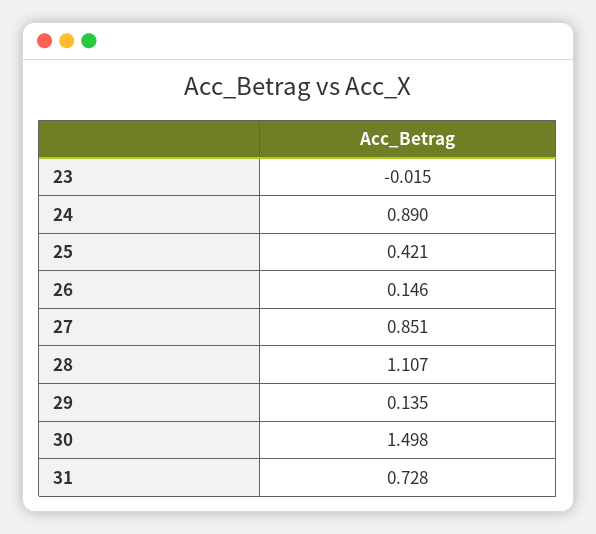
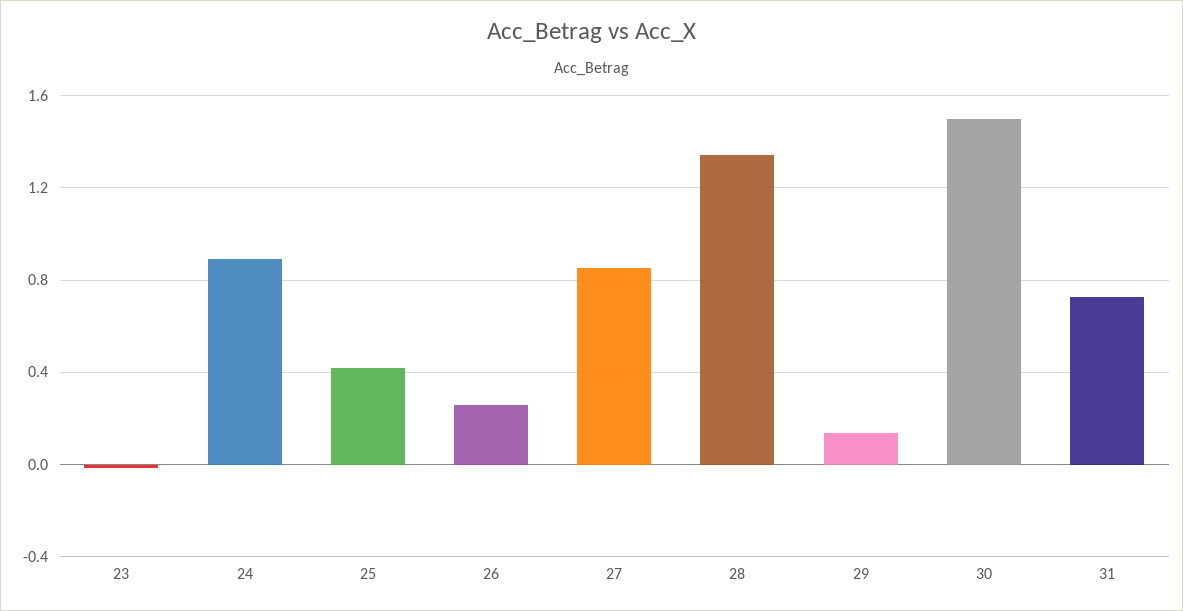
26: 0.146 -> 0.25
28: 1.107 -> 1.35

